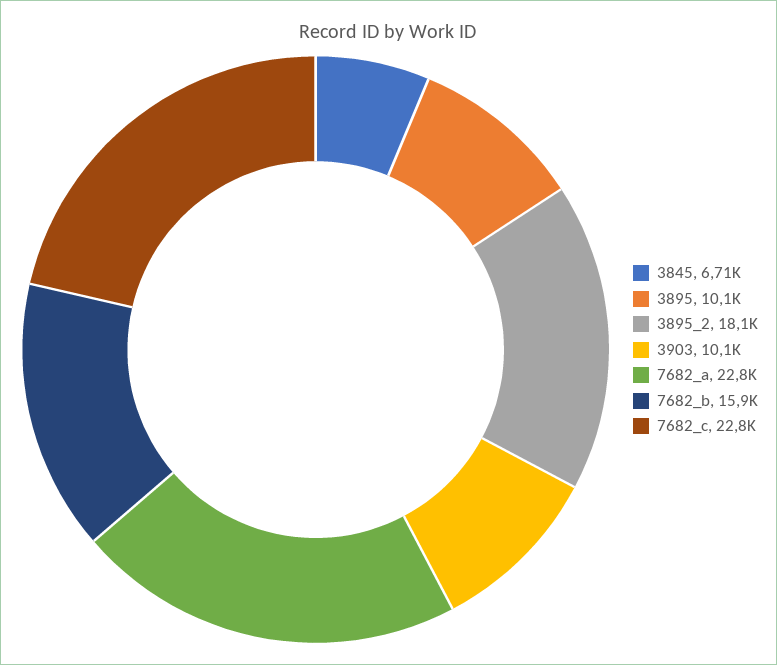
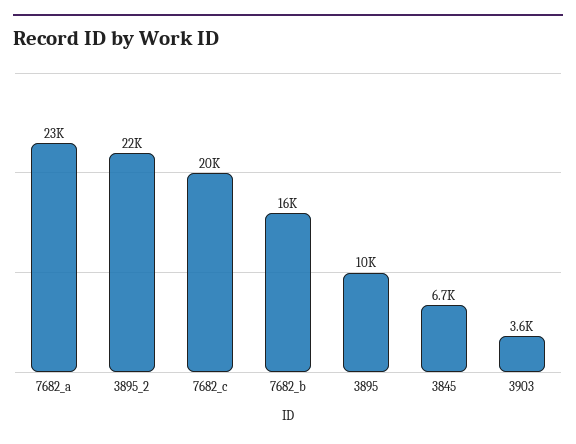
3895_2: 18100 -> 22000
3903: 10100 -> 3600
7682_c: 22800 -> 20000

